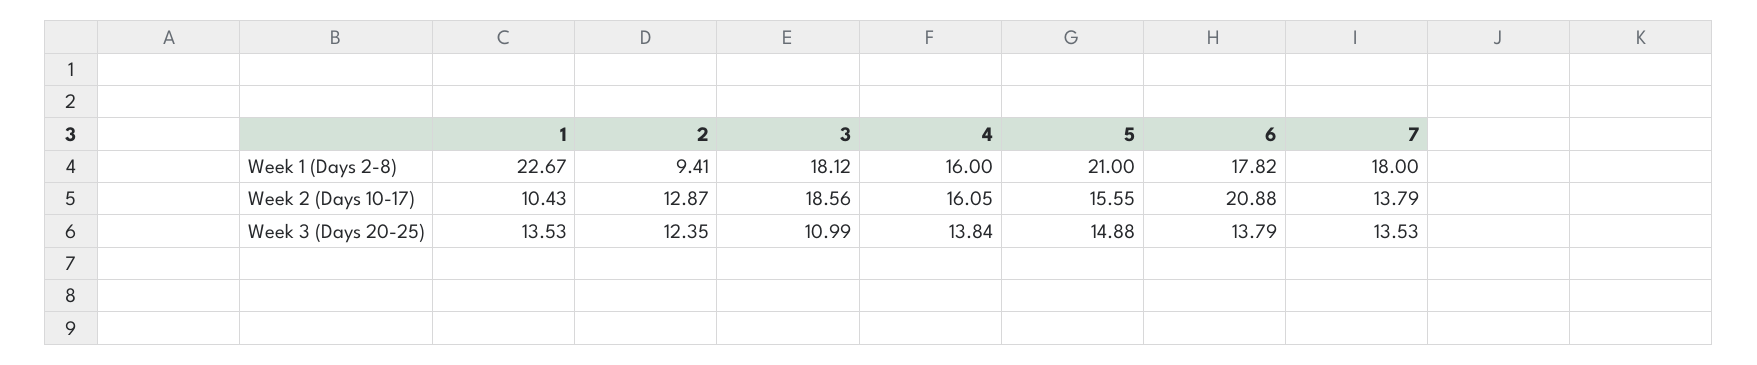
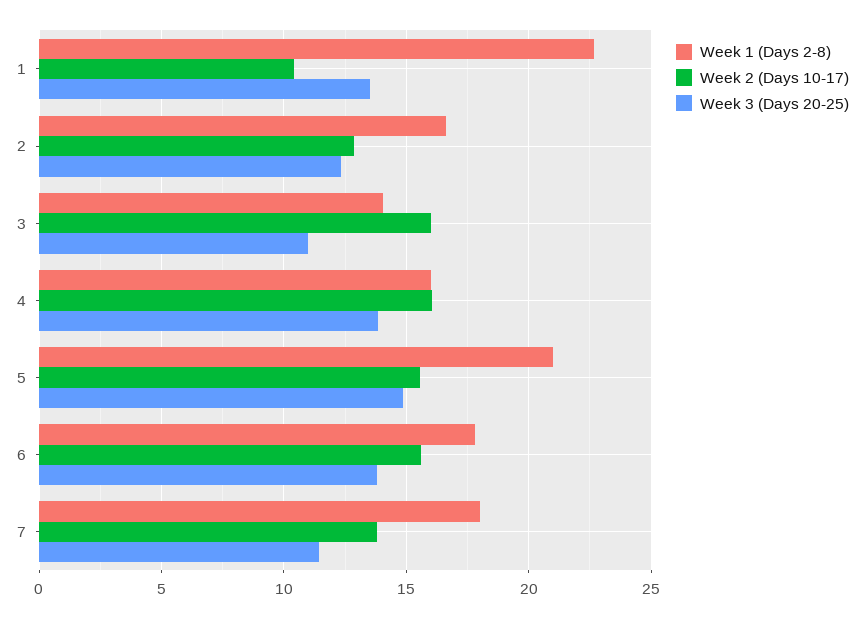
Week 1 (Days 2-8), 2: 9.41 -> 16.5
Week 1 (Days 2-8), 3: 18.12 -> 14
Week 2 (Days 10-17), 3: 18.56 -> 16
Week 2 (Days 10-17), 6: 20.88 -> 15.5
Week 3 (Days 20-25), 7: 13.53 -> 11.5

